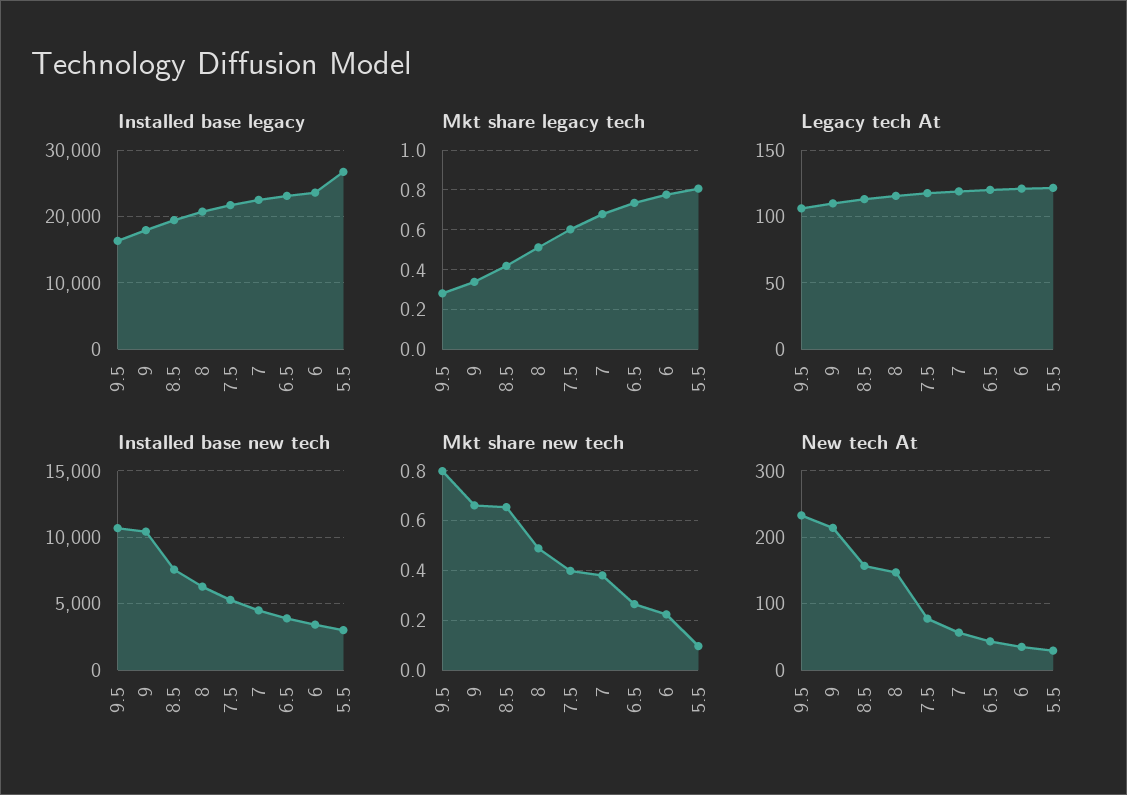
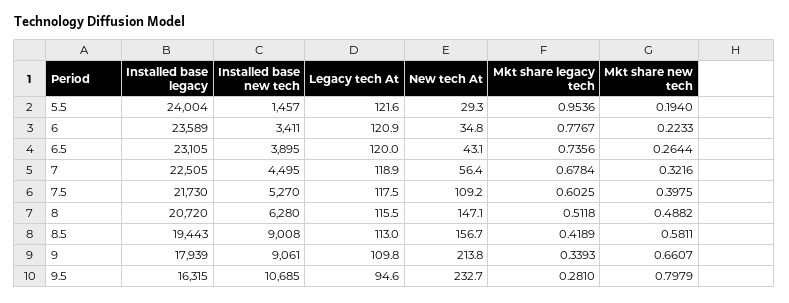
Installed base legacy, 5.5: 27000 -> 24004
Mkt share legacy tech, 5.5: 0.8 -> 0.9536
Legacy tech At, 9.5: 105 -> 94.6
Installed base new tech, 9: 10500 -> 9061
Installed base new tech, 8.5: 7500 -> 9008
Installed base new tech, 5.5: 3000 -> 1457
Mkt share new tech, 8.5: 0.65 -> 0.5811
Mkt share new tech, 7: 0.375 -> 0.3216
Mkt share new tech, 5.5: 0.1 -> 0.194
New tech At, 7.5: 80 -> 109.2

